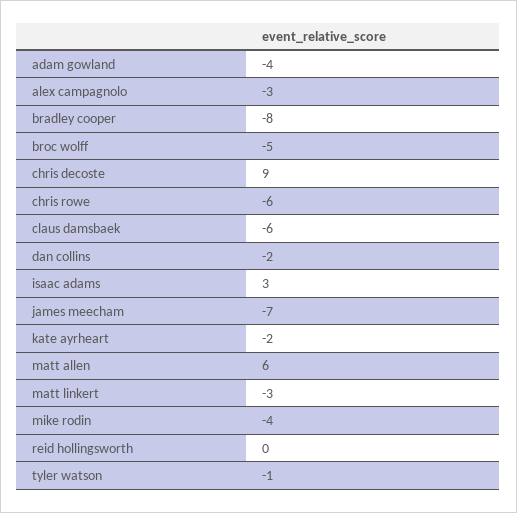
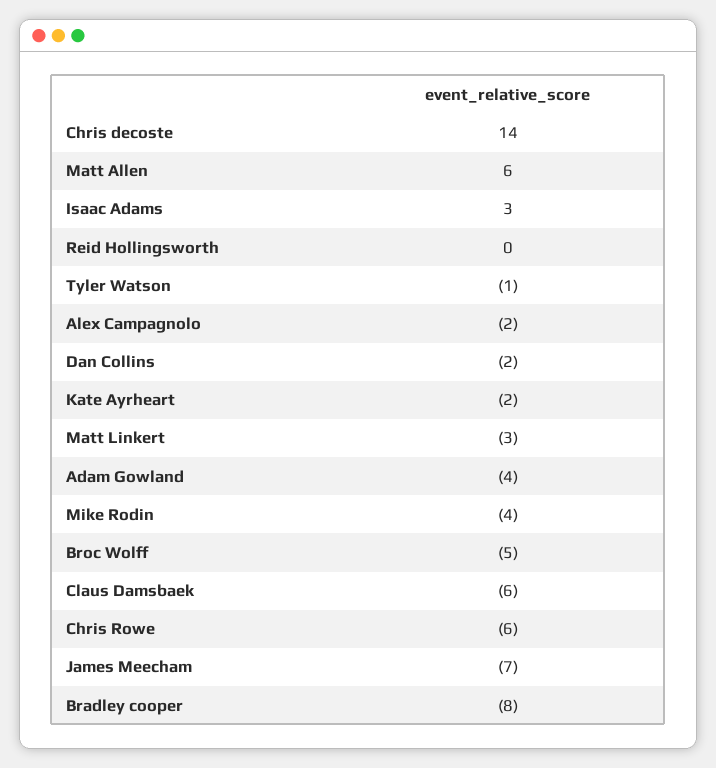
alex campagnolo: -3 -> -2
chris decoste: 9 -> 14

